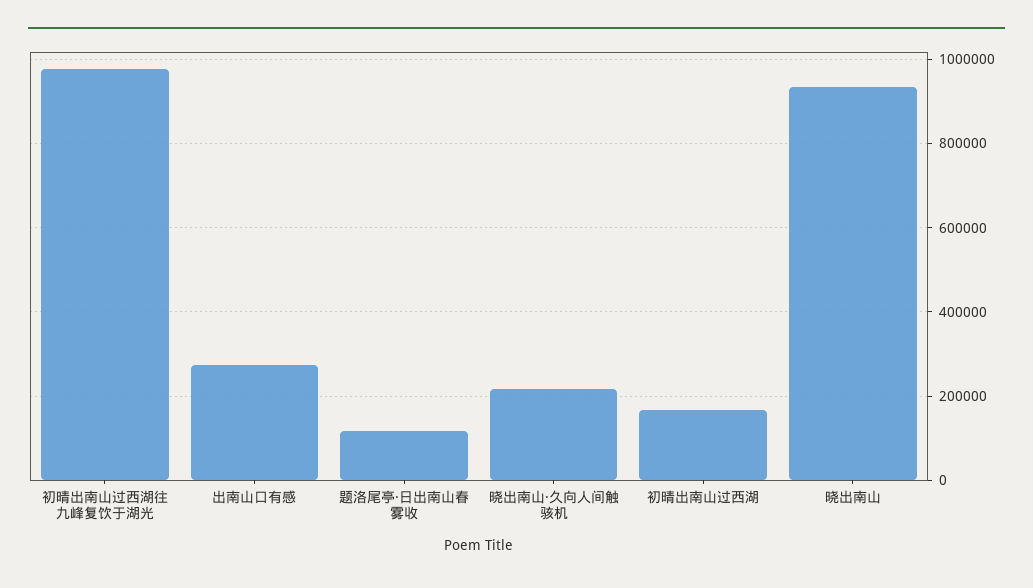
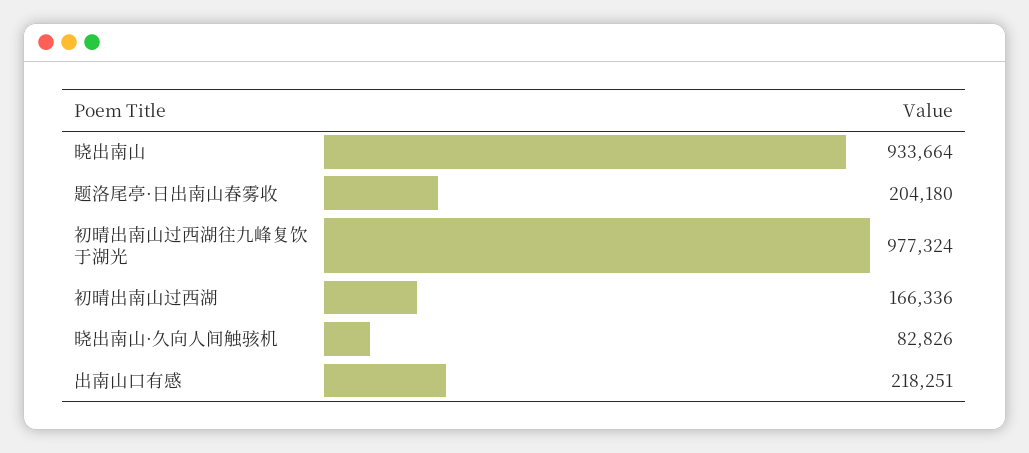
出南山口有感: 280000 -> 218251
题洛尾亭·日出南山春雾收: 120000 -> 204180
晓出南山·久向人间触骇机: 220000 -> 82826

